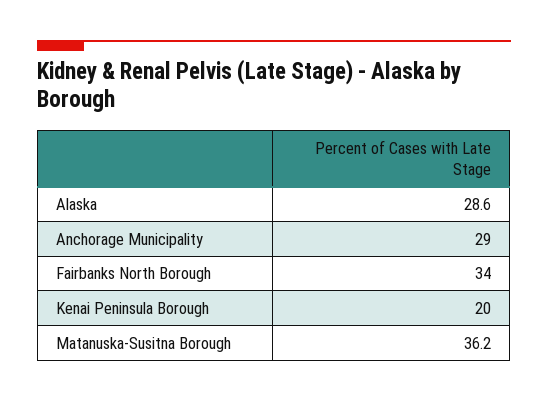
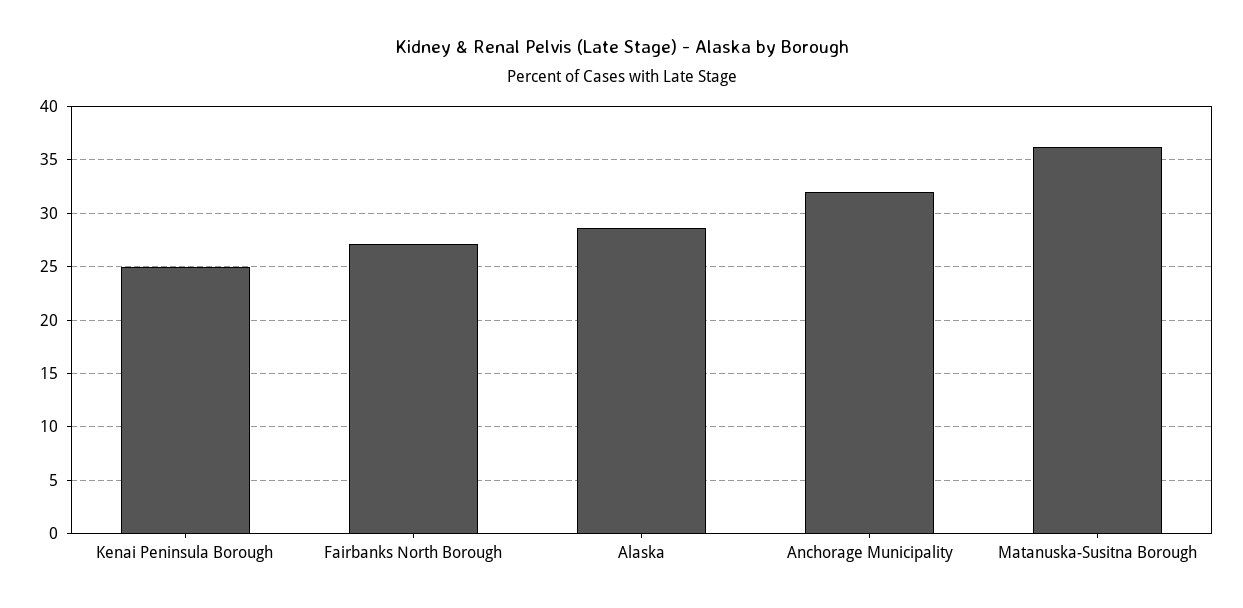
Anchorage Municipality: 29 -> 32
Fairbanks North Borough: 34 -> 27
Kenai Peninsula Borough: 20 -> 25

